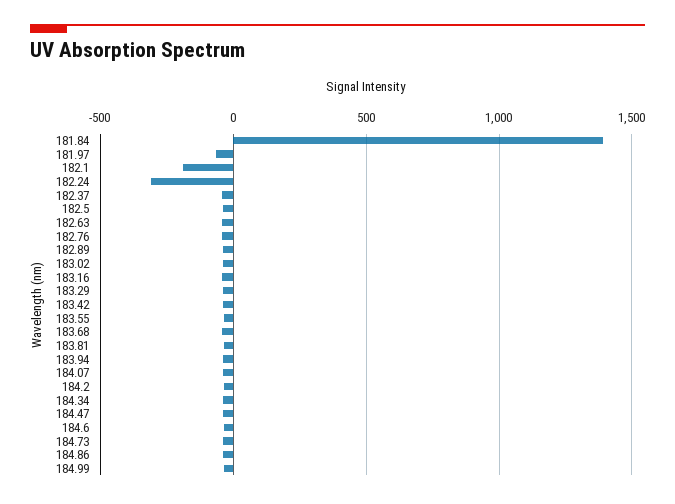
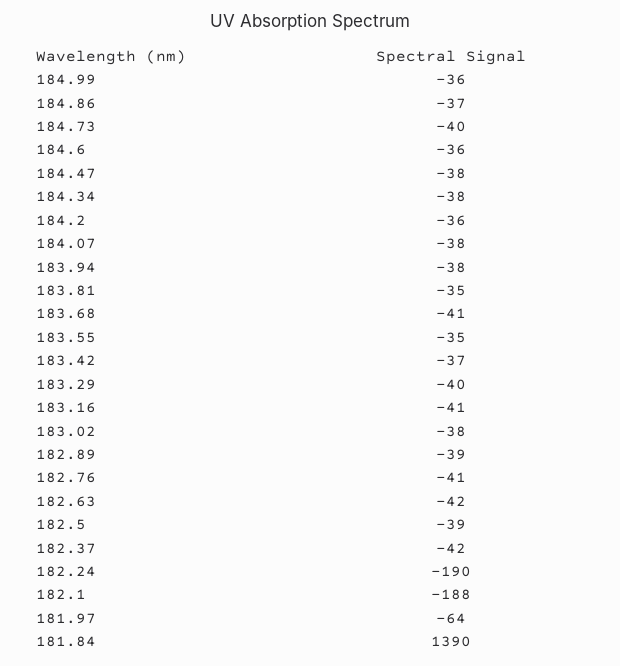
182.24: -300 -> -190

